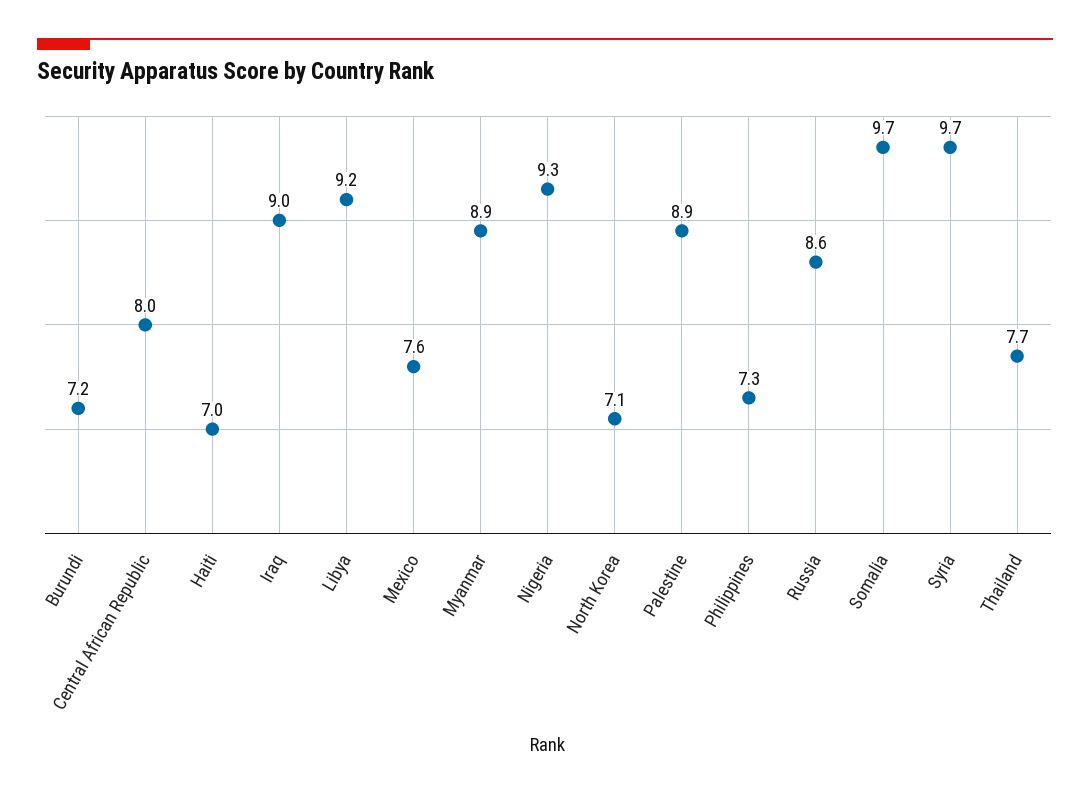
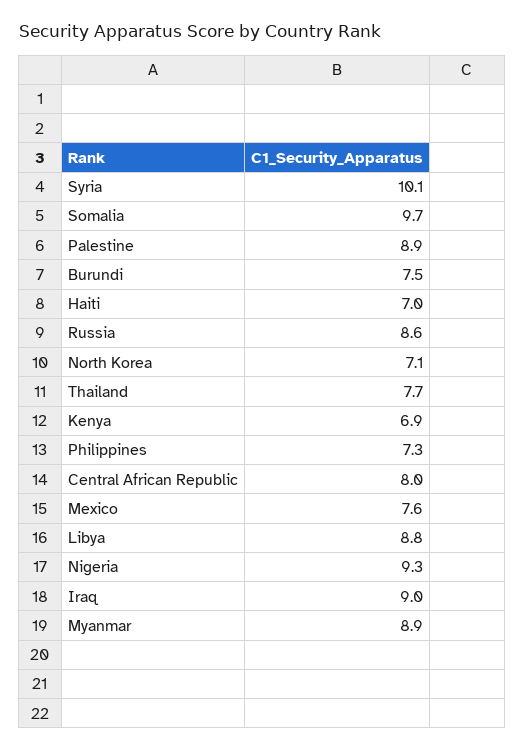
Burundi: 7.2 -> 7.5
Libya: 9.2 -> 8.8
Syria: 9.7 -> 10.1
Kenya: none -> 6.9

